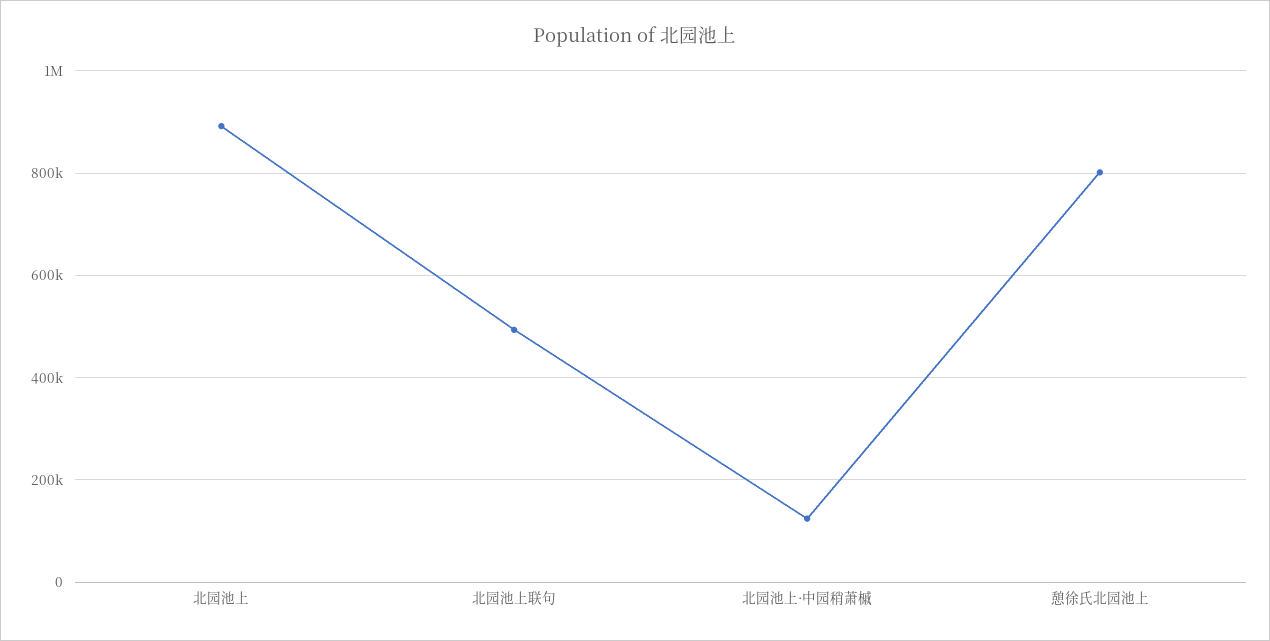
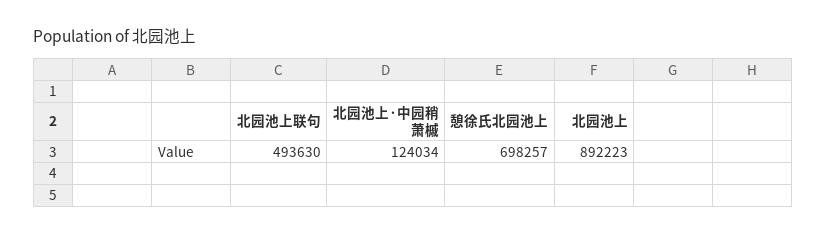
憩徐氏北园池上: 800000 -> 698257

